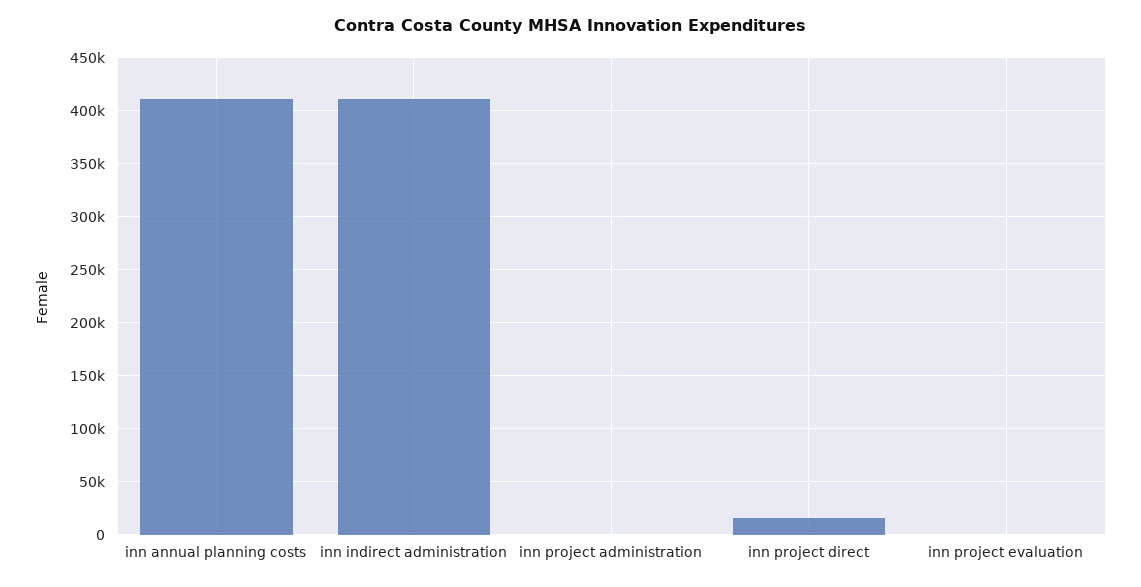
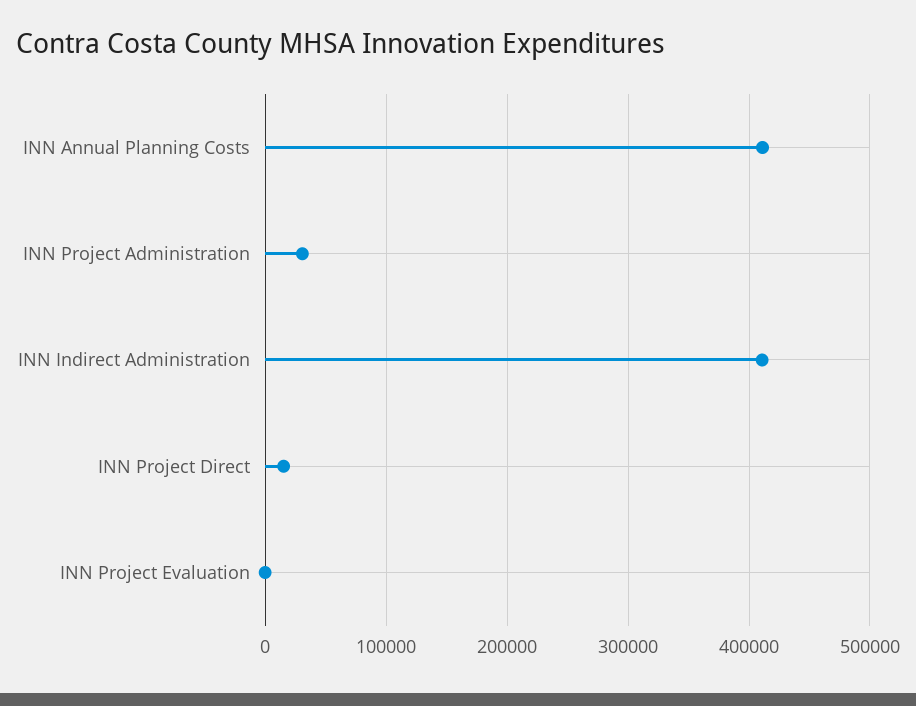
inn project administration: 0 -> 30000

